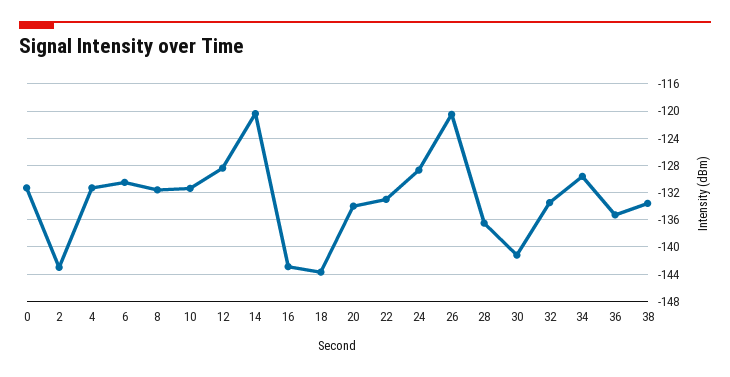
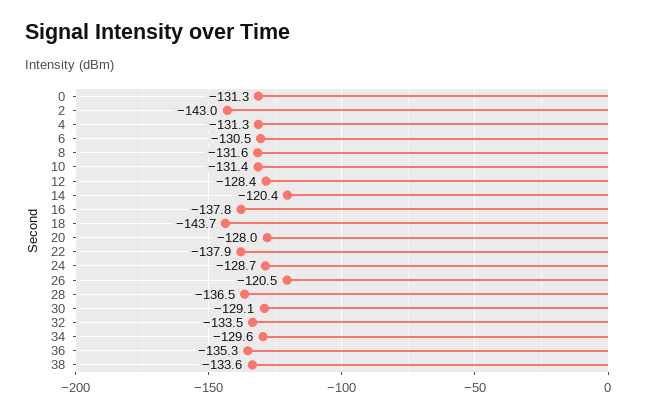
16: -143 -> -137.8
20: -134 -> -128
22: -133 -> -137.9
30: -141 -> -129.1

